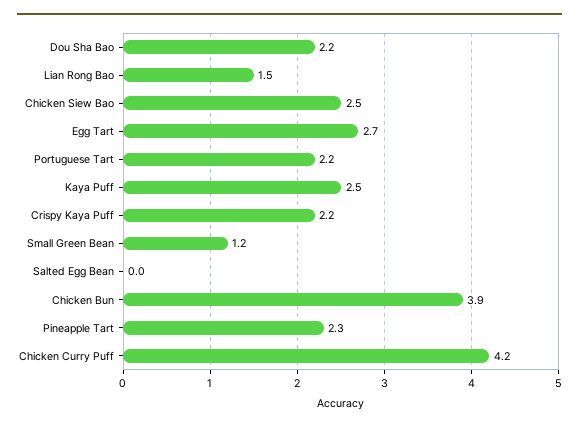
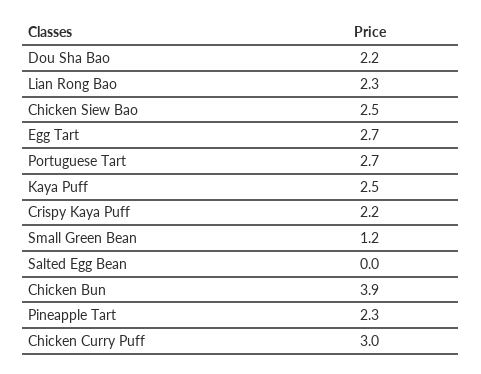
Lian Rong Bao: 1.5 -> 2.3
Portuguese Tart: 2.2 -> 2.7
Chicken Curry Puff: 4.2 -> 3

